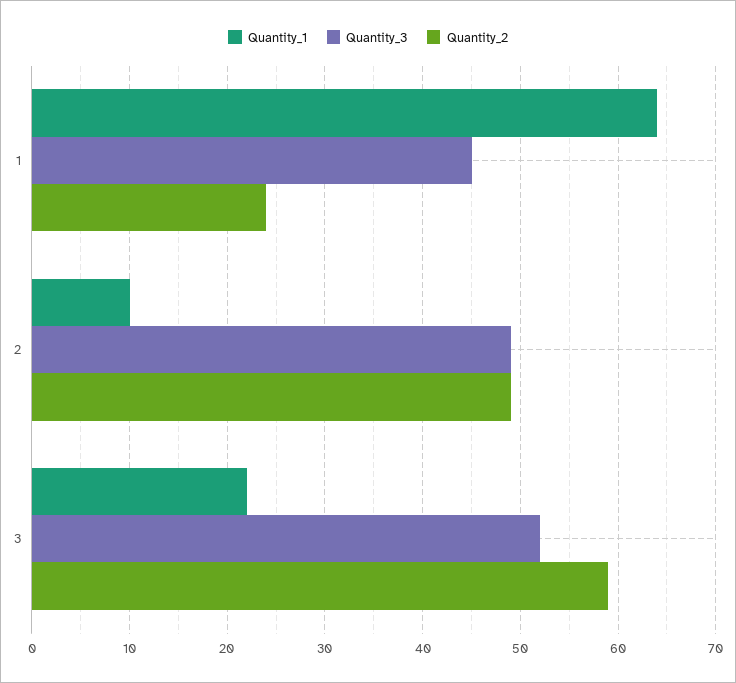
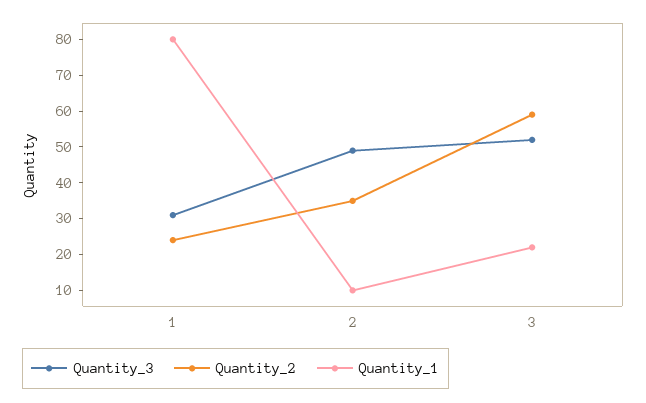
Quantity_1, 1: 64 -> 80
Quantity_3, 1: 45 -> 30
Quantity_2, 2: 49 -> 35

